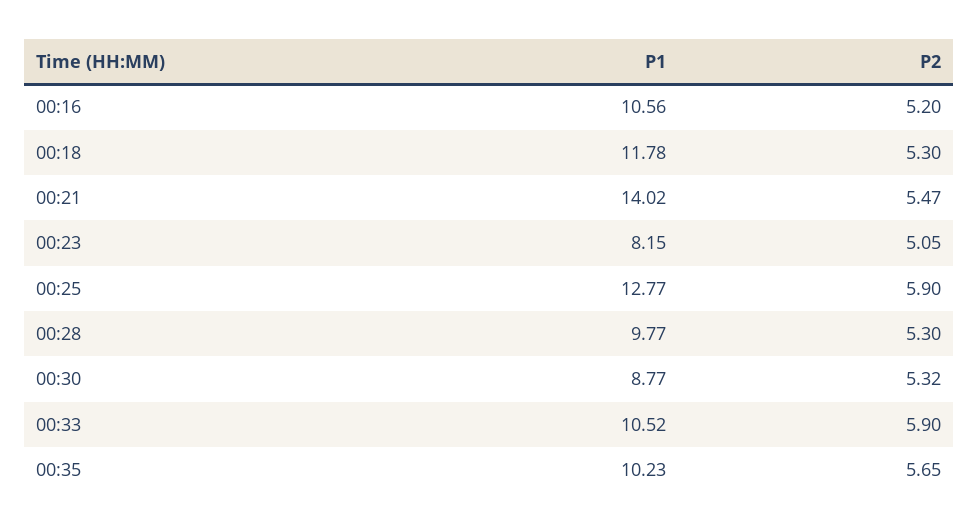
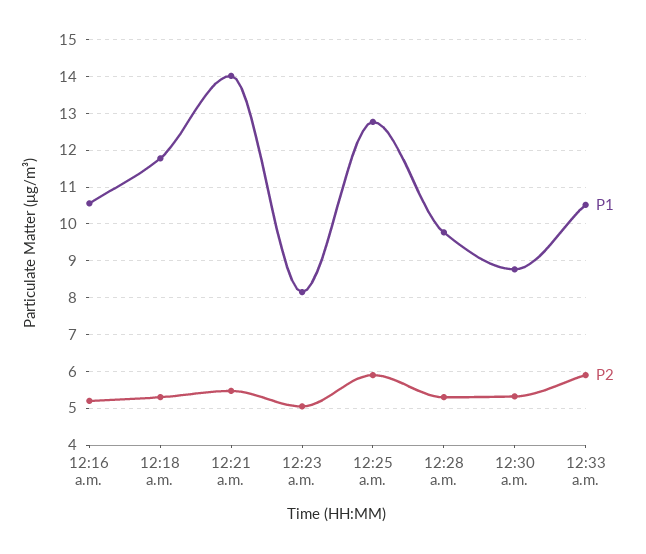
P1, 00:35: 10.23 -> none
P2, 00:35: 5.65 -> none

